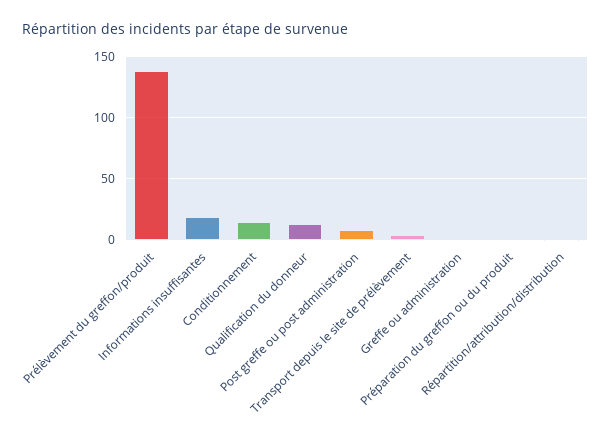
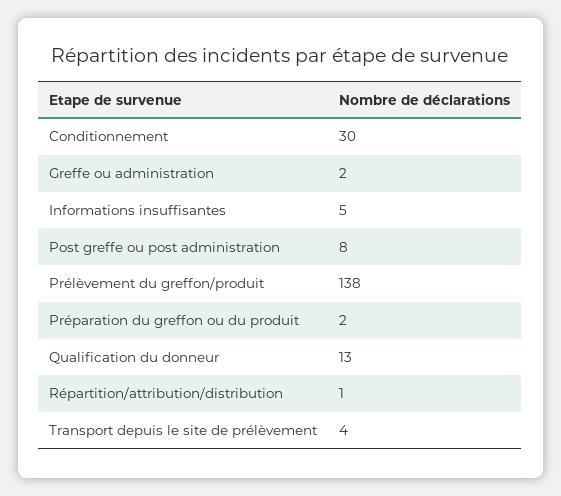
Informations insuffisantes: 20 -> 5
Conditionnement: 15 -> 30

